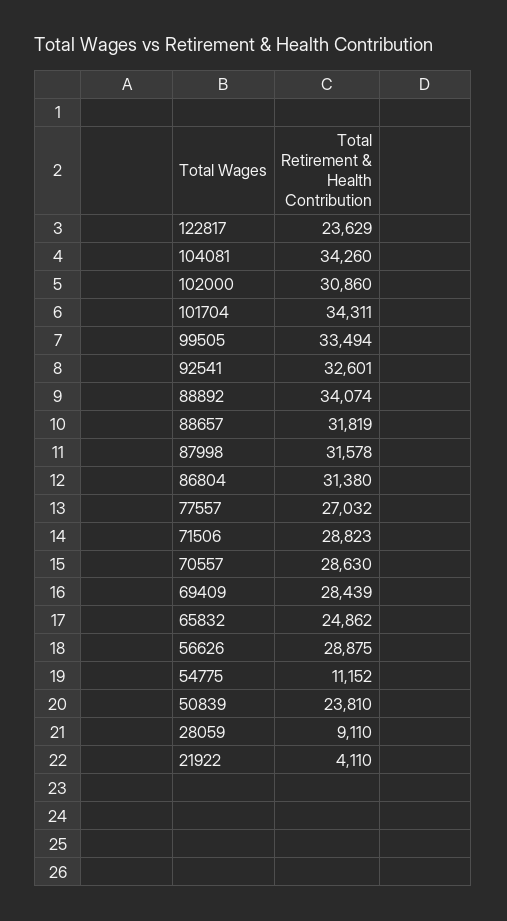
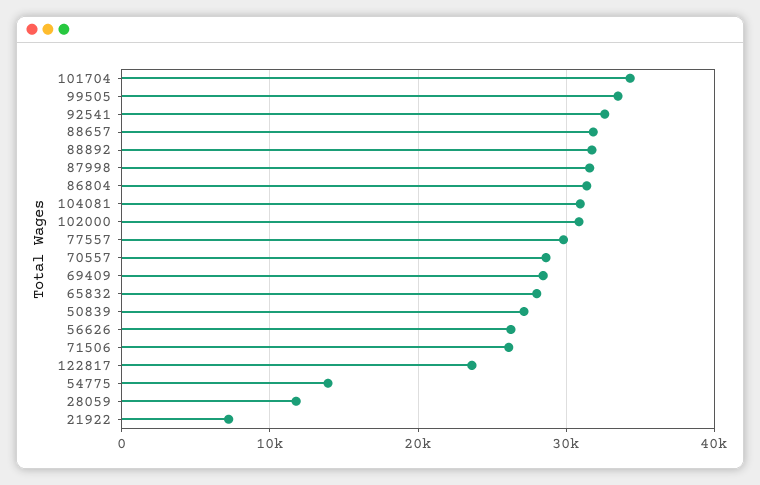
104081: 34260 -> 31000
88892: 34074 -> 32000
77557: 27032 -> 30000
71506: 28823 -> 26000
65832: 24862 -> 28000
56626: 28875 -> 26000
54775: 11152 -> 14000
50839: 23810 -> 27000
28059: 9110 -> 12000
21922: 4110 -> 7000

